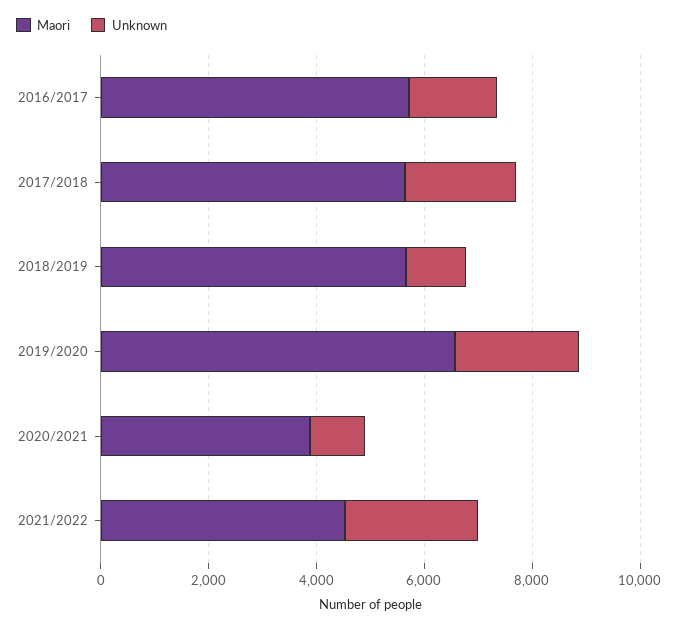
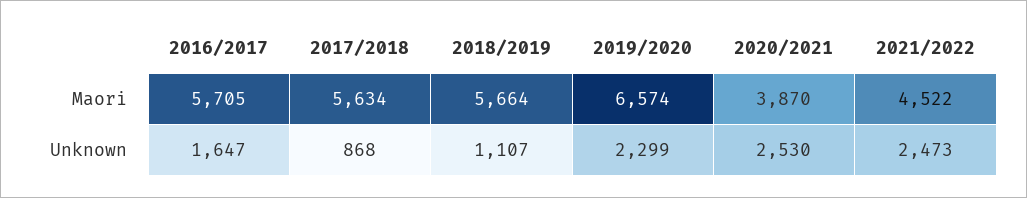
Unknown, 2017/2018: 2000 -> 868
Unknown, 2020/2021: 1000 -> 2530

